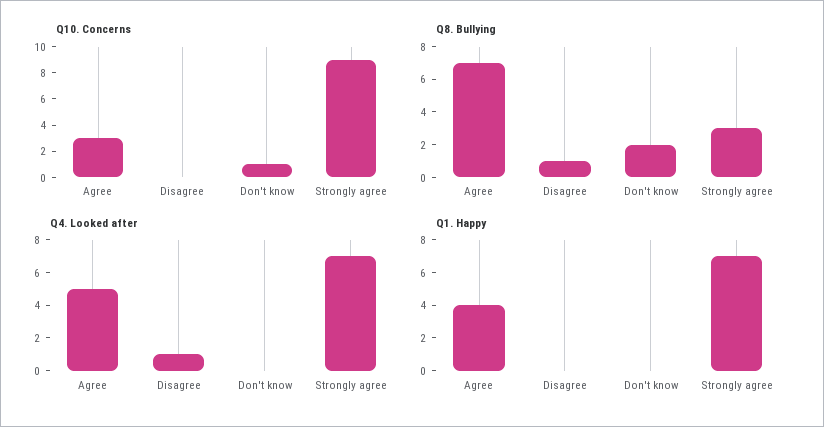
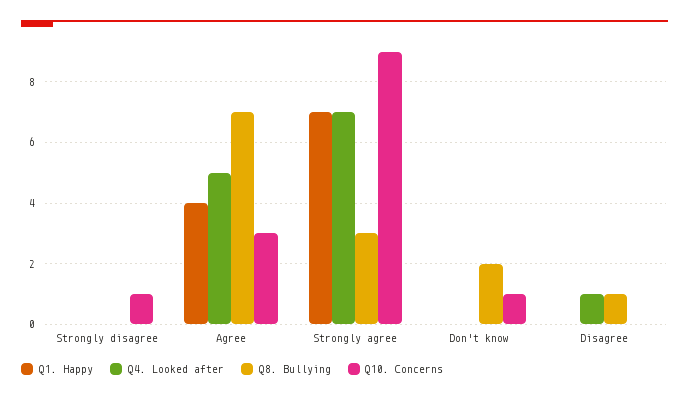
Q1. Happy, Strongly disagree: none -> 0
Q4. Looked after, Strongly disagree: none -> 0
Q8. Bullying, Strongly disagree: none -> 0
Q10. Concerns, Strongly disagree: none -> 1

